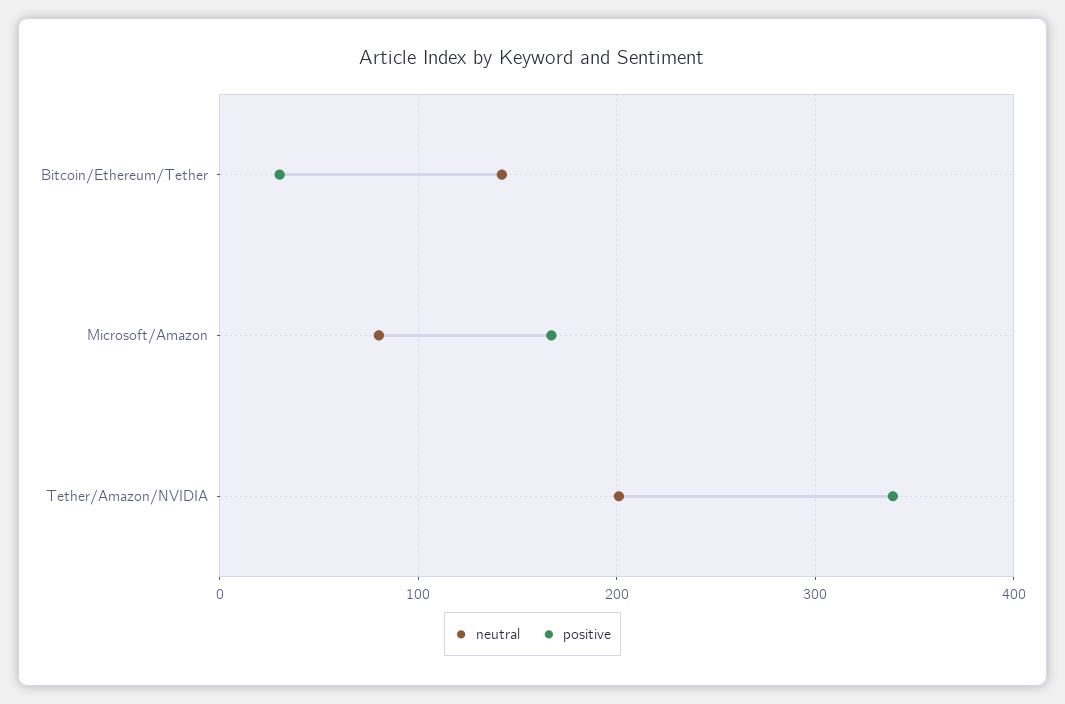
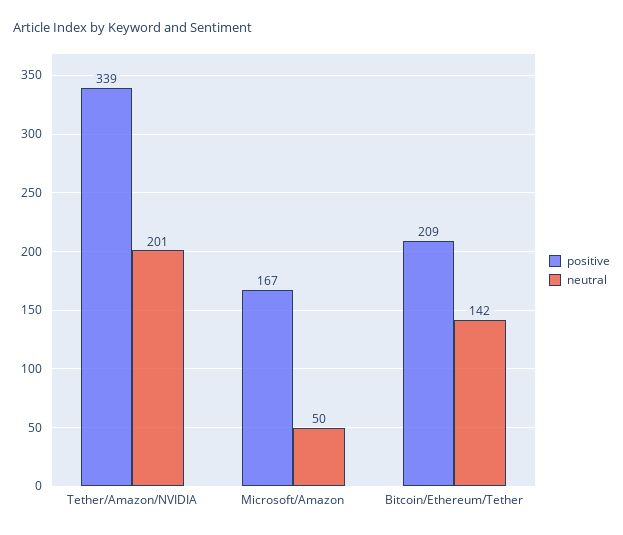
positive, Bitcoin/Ethereum/Tether: 30 -> 209
neutral, Microsoft/Amazon: 80 -> 50

